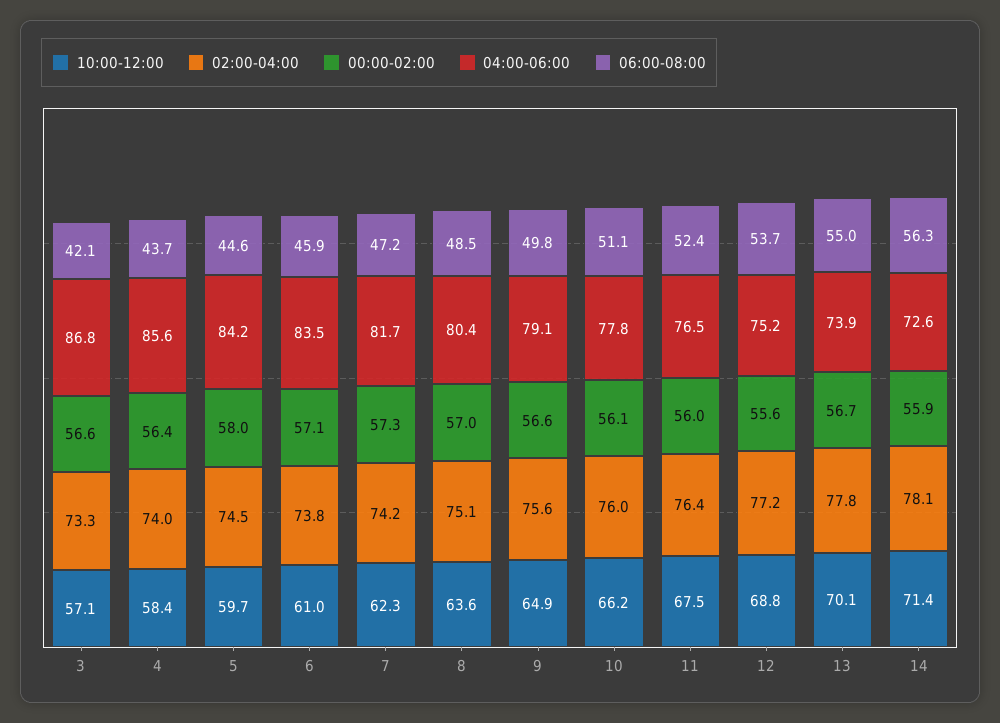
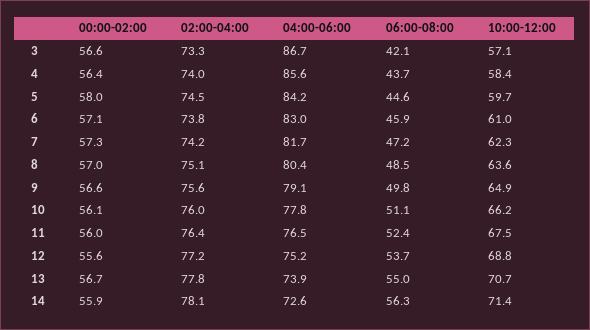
04:00-06:00, 3: 86.8 -> 86.7
04:00-06:00, 6: 83.5 -> 83
10:00-12:00, 13: 70.1 -> 70.7

